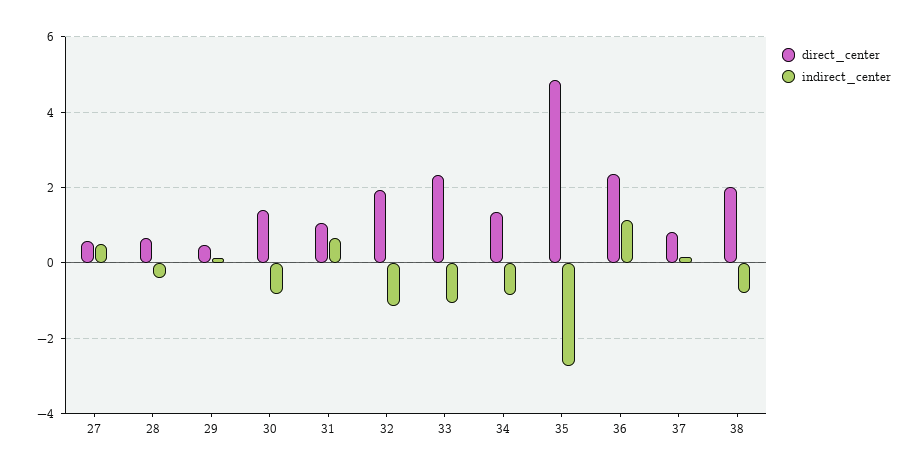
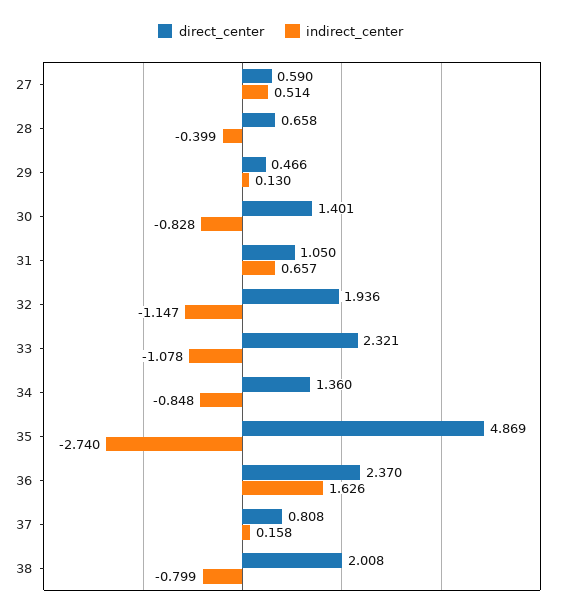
indirect_center, 36: 1.2 -> 1.626

